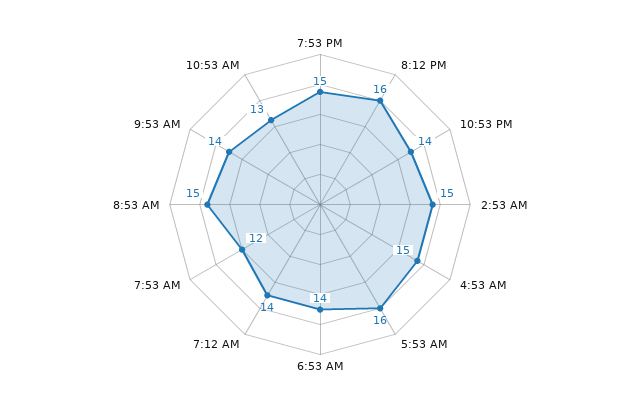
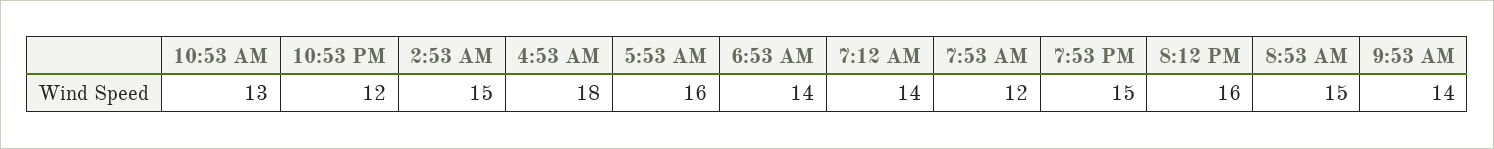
10:53 PM: 14 -> 12
4:53 AM: 15 -> 18

